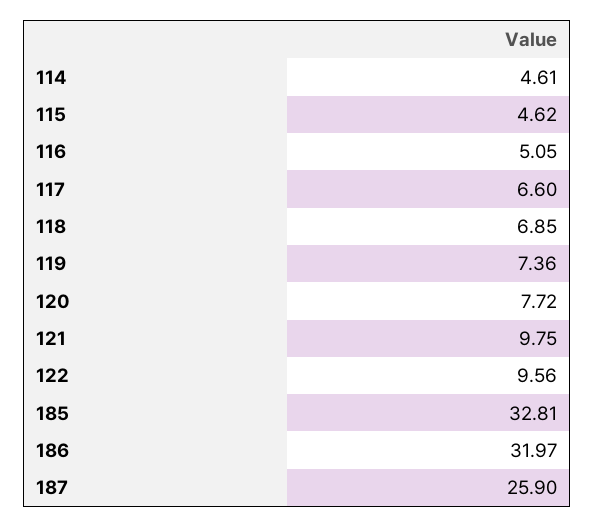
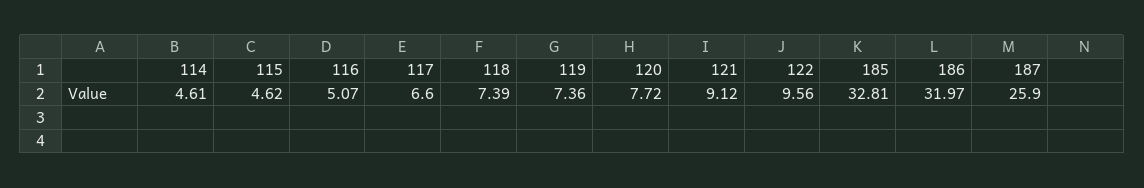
116: 5.05 -> 5.07
118: 6.85 -> 7.39
121: 9.75 -> 9.12

